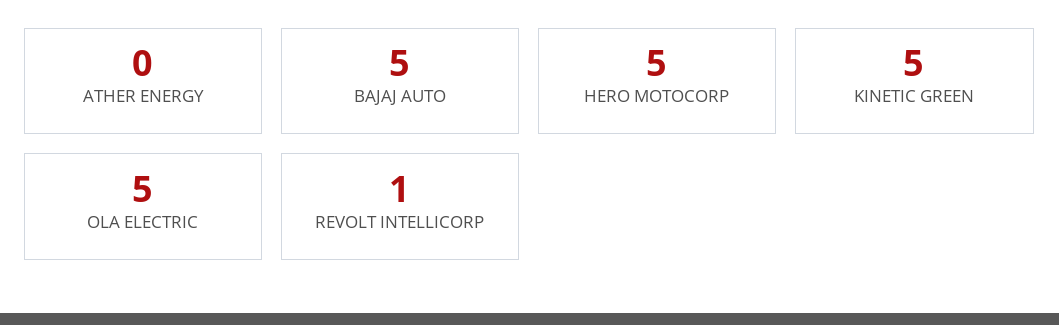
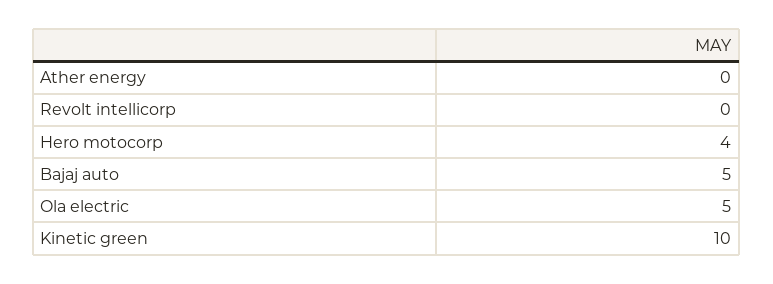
HERO MOTOCORP: 5 -> 4
KINETIC GREEN: 5 -> 10
REVOLT INTELLICORP: 1 -> 0

